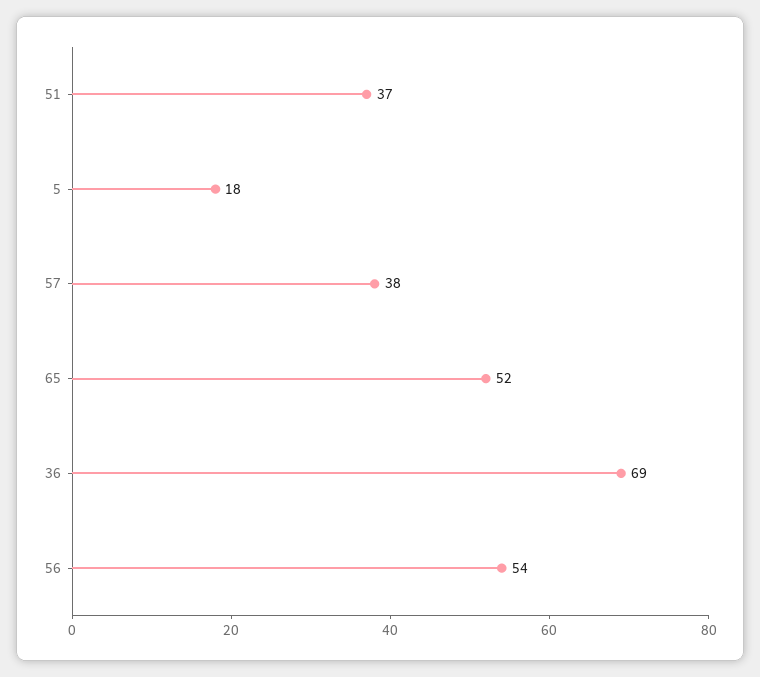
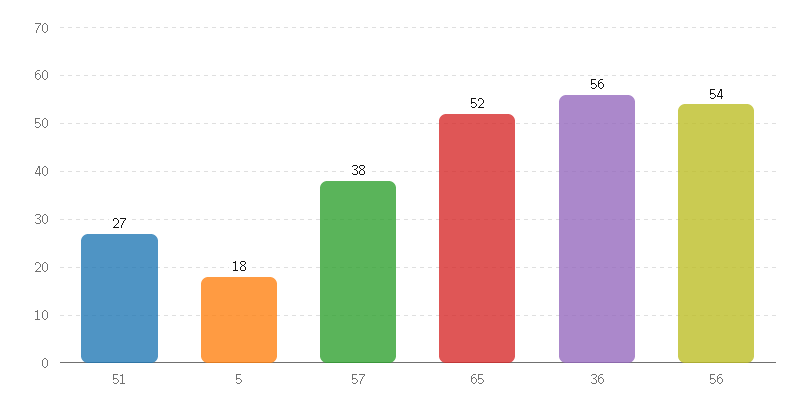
51: 37 -> 27
36: 69 -> 56

